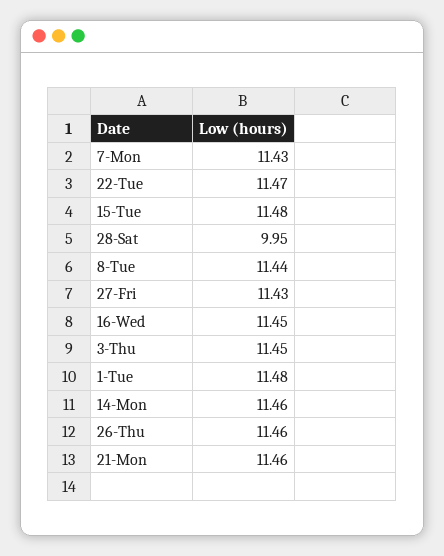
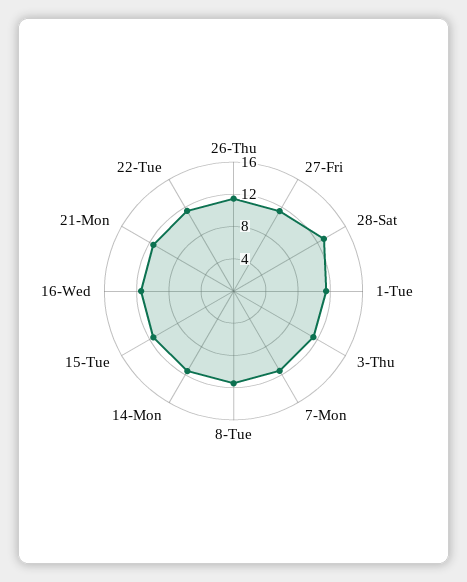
28-Sat: 9.95 -> 13

